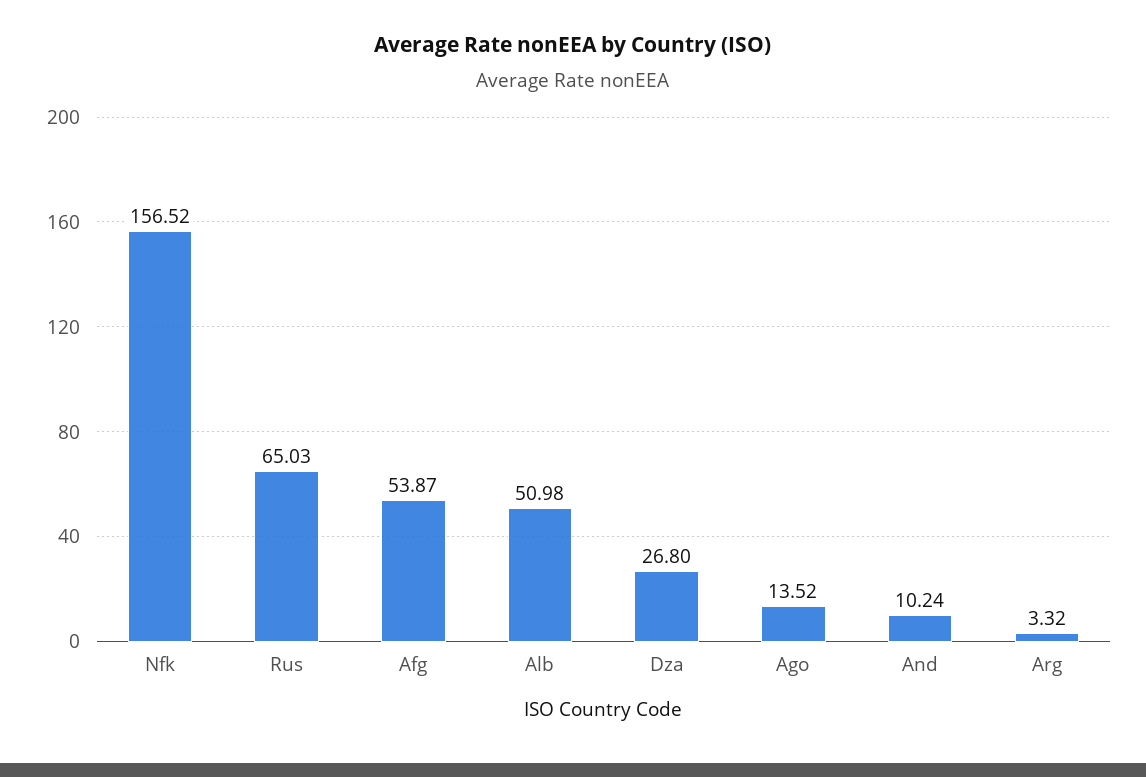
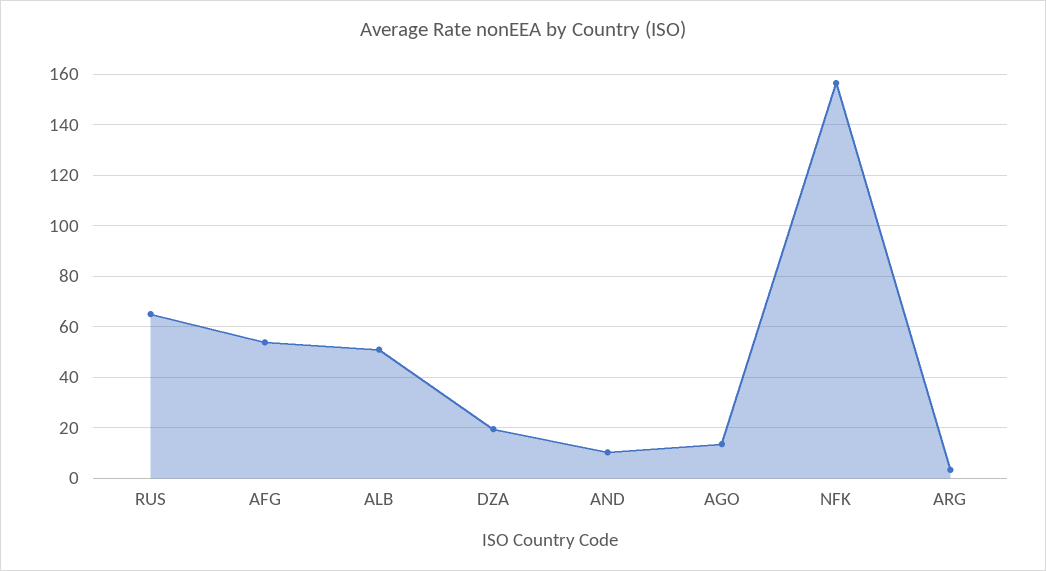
Dza: 26.8 -> 20

